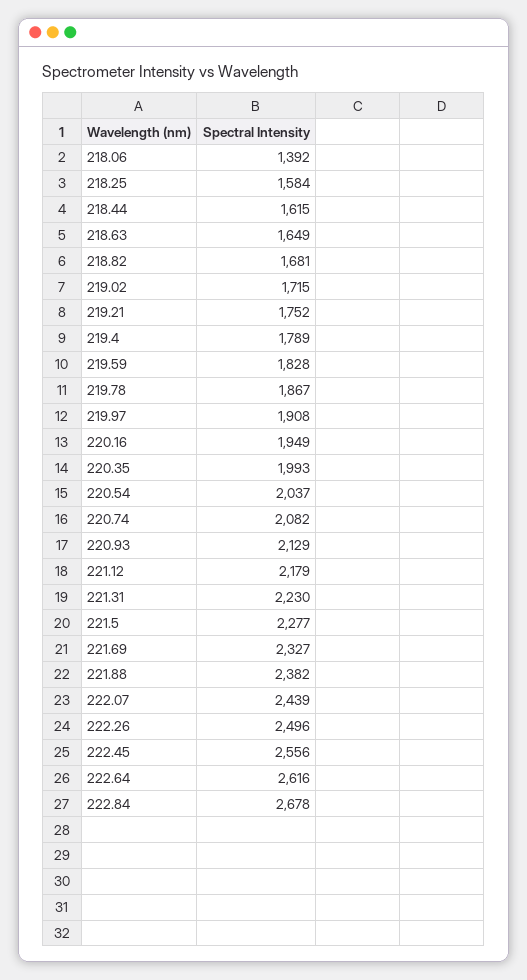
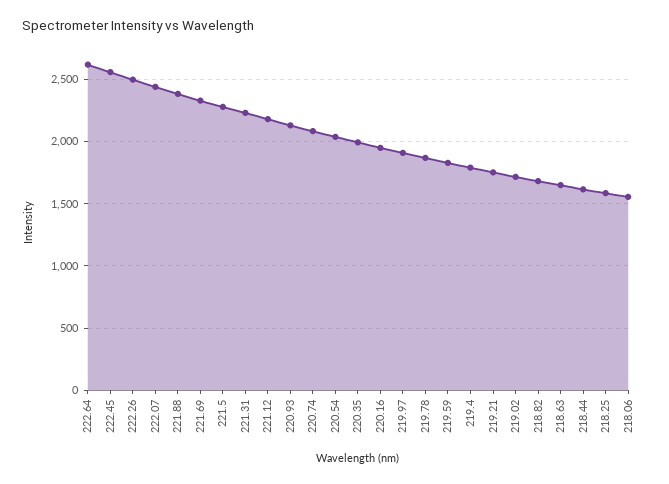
218.06: 1392 -> 1550
222.84: 2678 -> none

